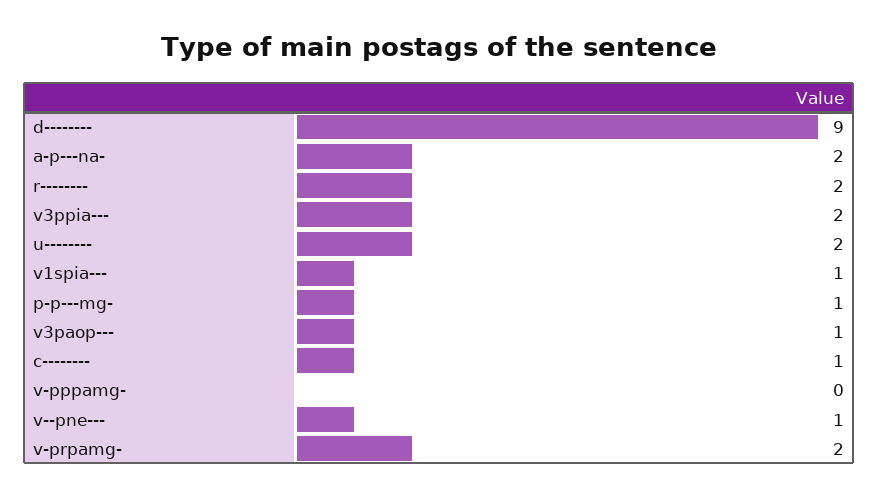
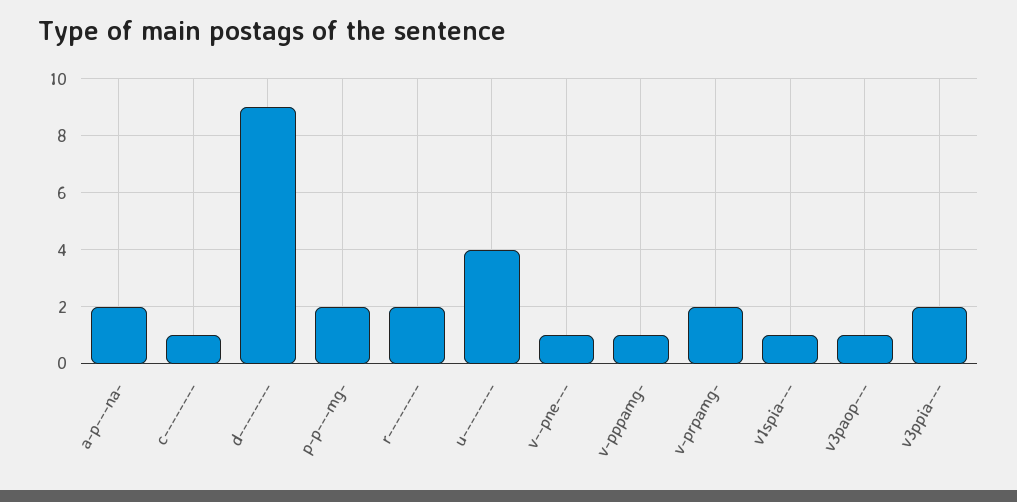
u--------: 2 -> 4
p-p---mg-: 1 -> 2
v-pppamg-: 0 -> 1

